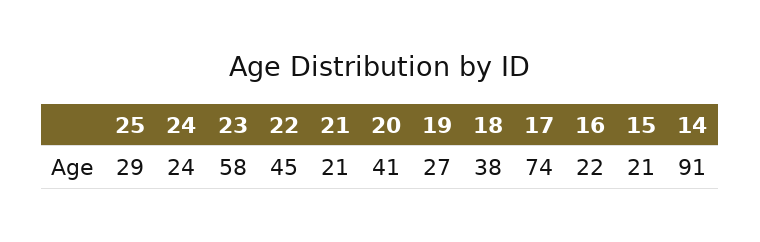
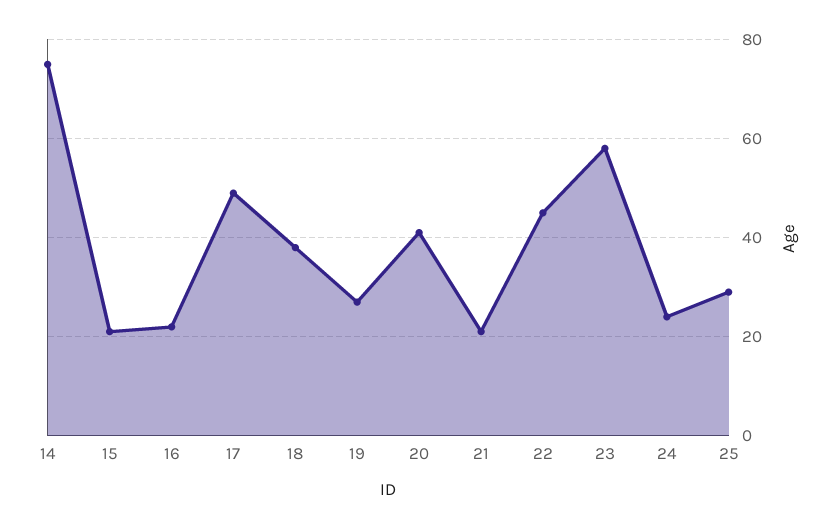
17: 74 -> 50
14: 91 -> 75

